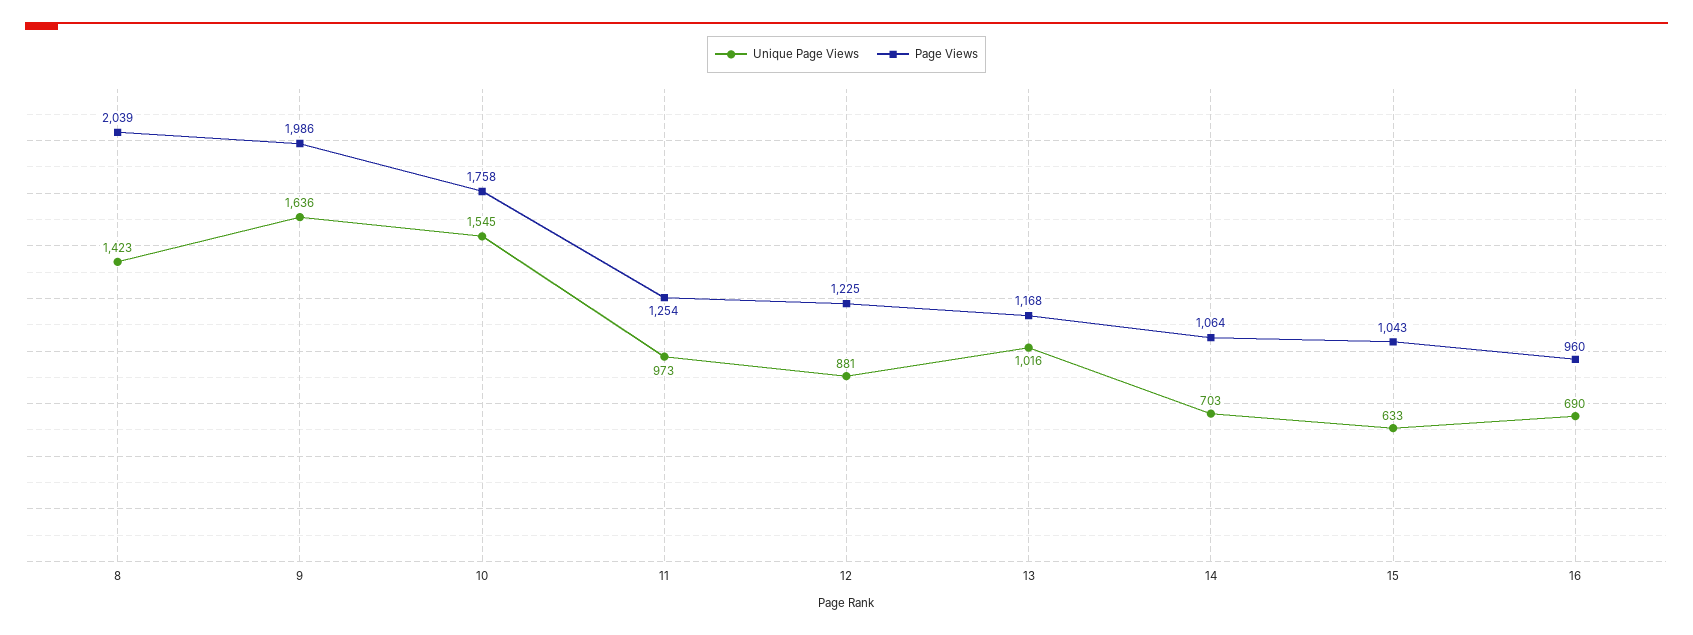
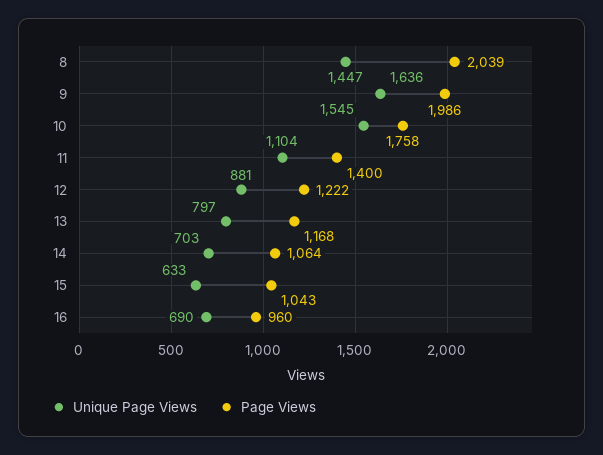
Unique Page Views, 8: 1423 -> 1447
Unique Page Views, 11: 973 -> 1104
Page Views, 11: 1254 -> 1400
Page Views, 12: 1225 -> 1222
Unique Page Views, 13: 1016 -> 797

